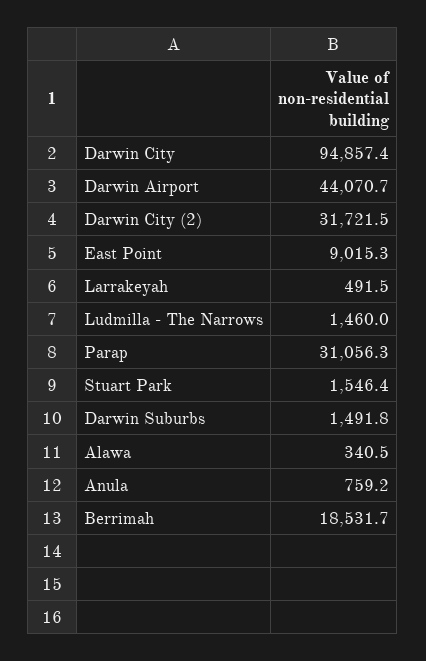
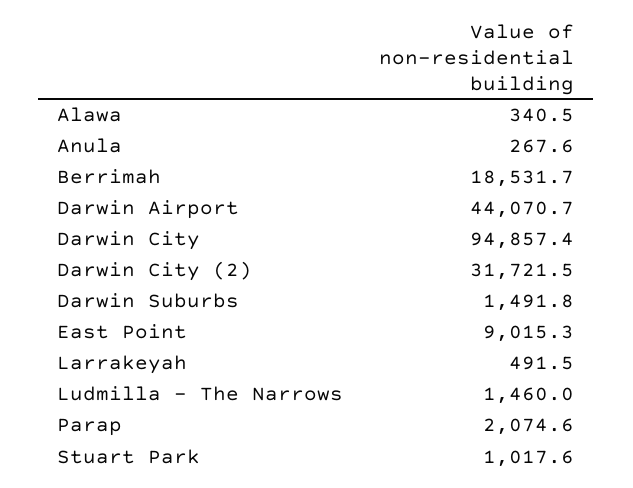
Parap: 31056.3 -> 2074.6
Stuart Park: 1546.4 -> 1017.6
Anula: 759.2 -> 267.6

